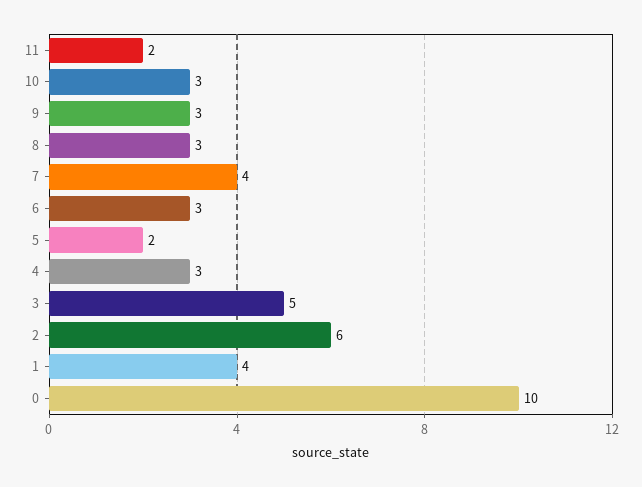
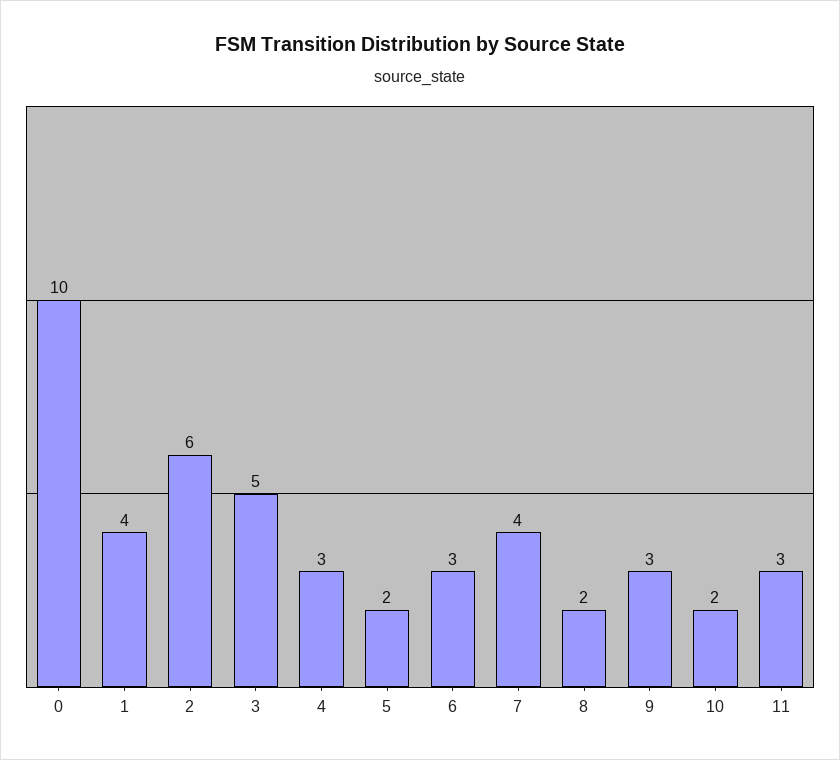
11: 2 -> 3
10: 3 -> 2
8: 3 -> 2

